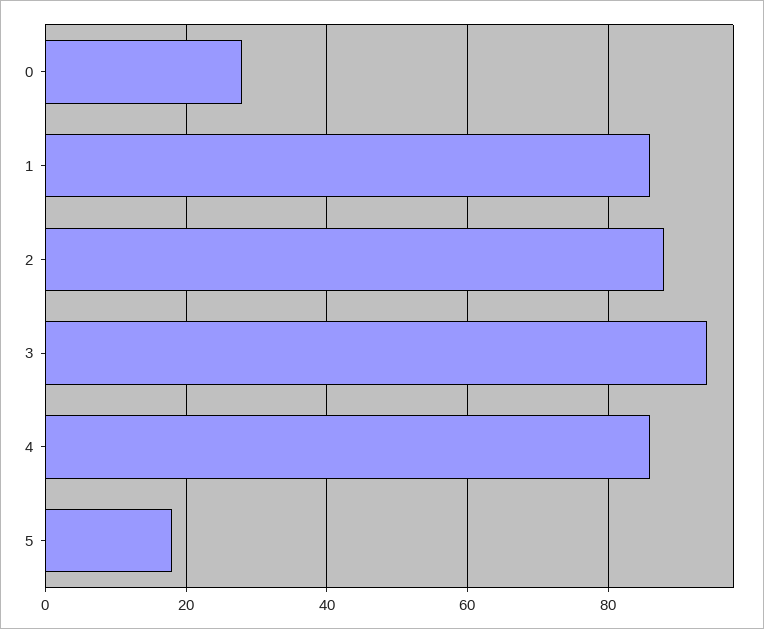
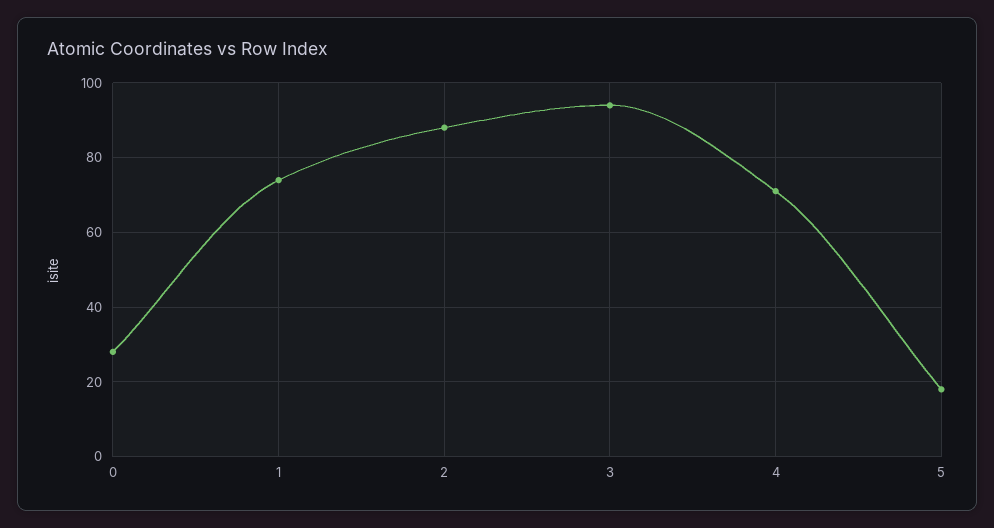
1: 85 -> 75
4: 85 -> 70

